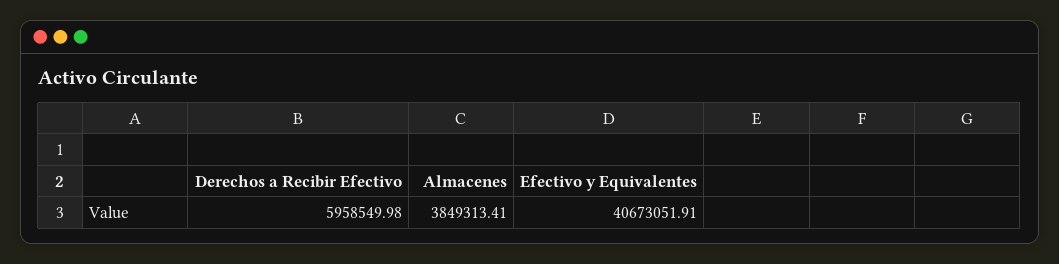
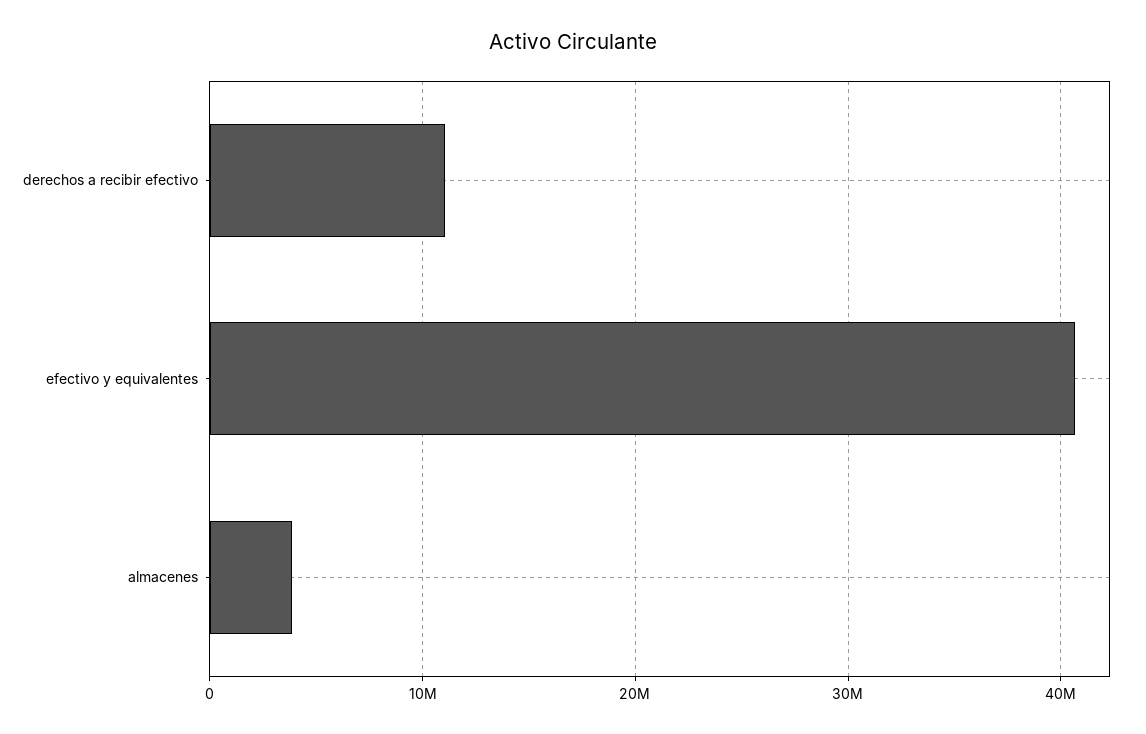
Derechos a Recibir Efectivo: 5958549.98 -> 11000000

